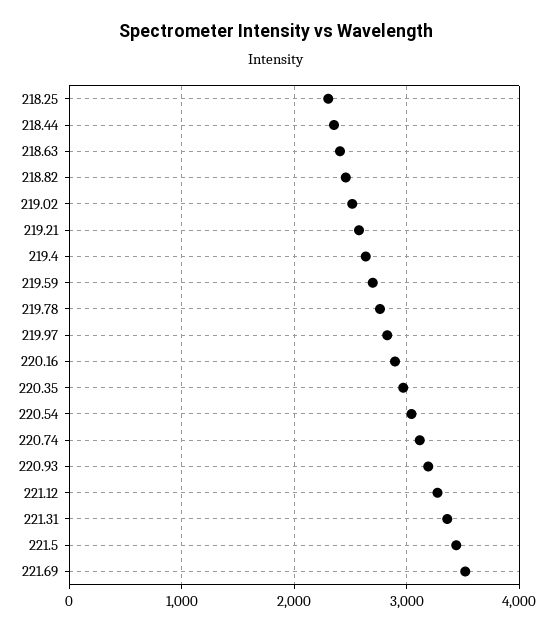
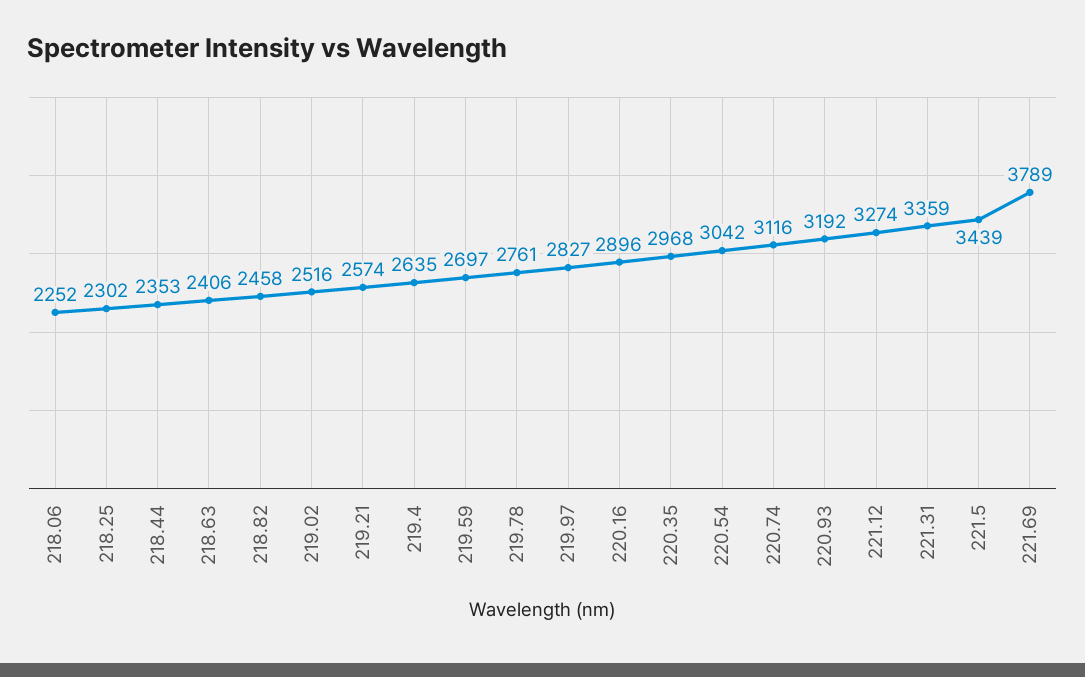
221.69: 3500 -> 3789
218.06: none -> 2252

